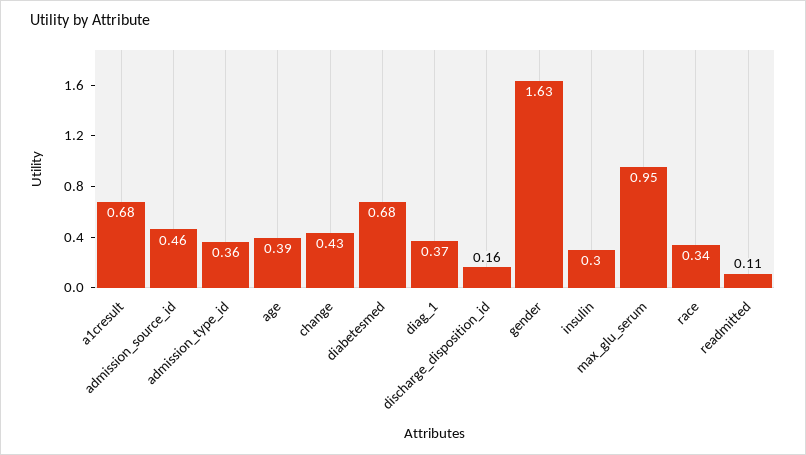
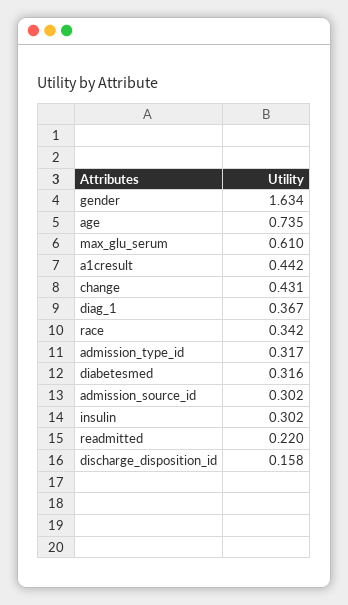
a1cresult: 0.68 -> 0.442
admission_source_id: 0.46 -> 0.302
admission_type_id: 0.36 -> 0.317
age: 0.39 -> 0.735
diabetesmed: 0.68 -> 0.316
max_glu_serum: 0.95 -> 0.61
readmitted: 0.11 -> 0.22

